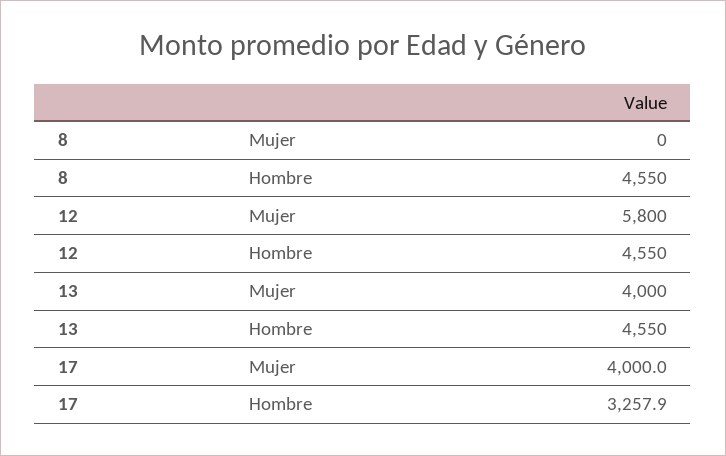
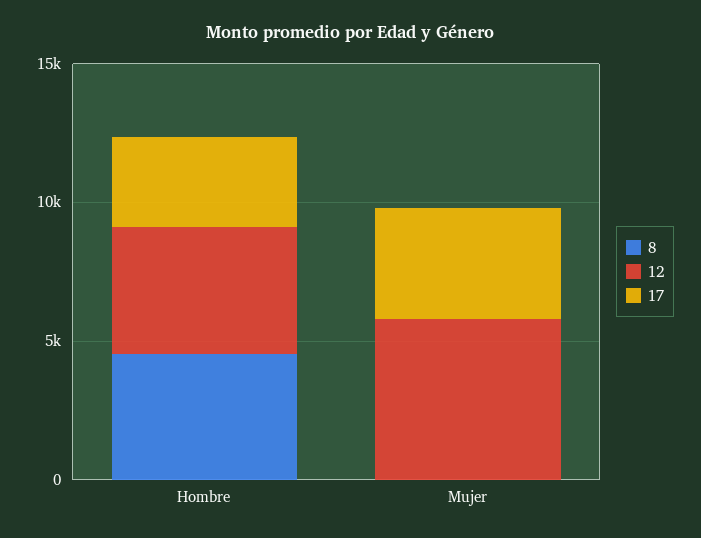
13, Mujer: 4000 -> none
13, Hombre: 4550 -> none

